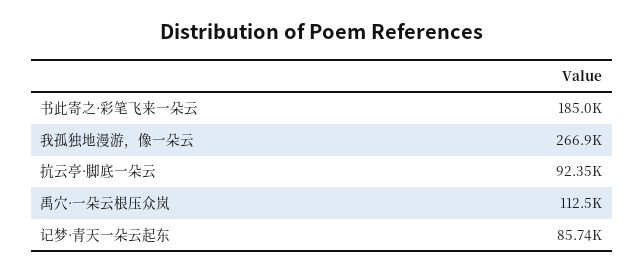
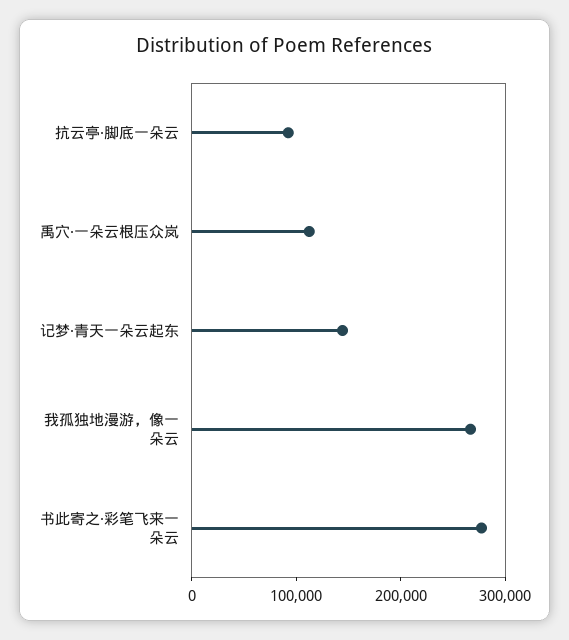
书此寄之·彩笔飞来一朵云: 185000 -> 280000
记梦·青天一朵云起东: 85740 -> 140000

